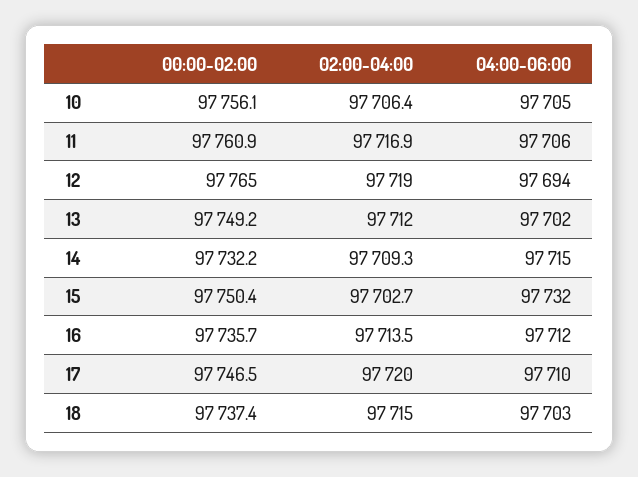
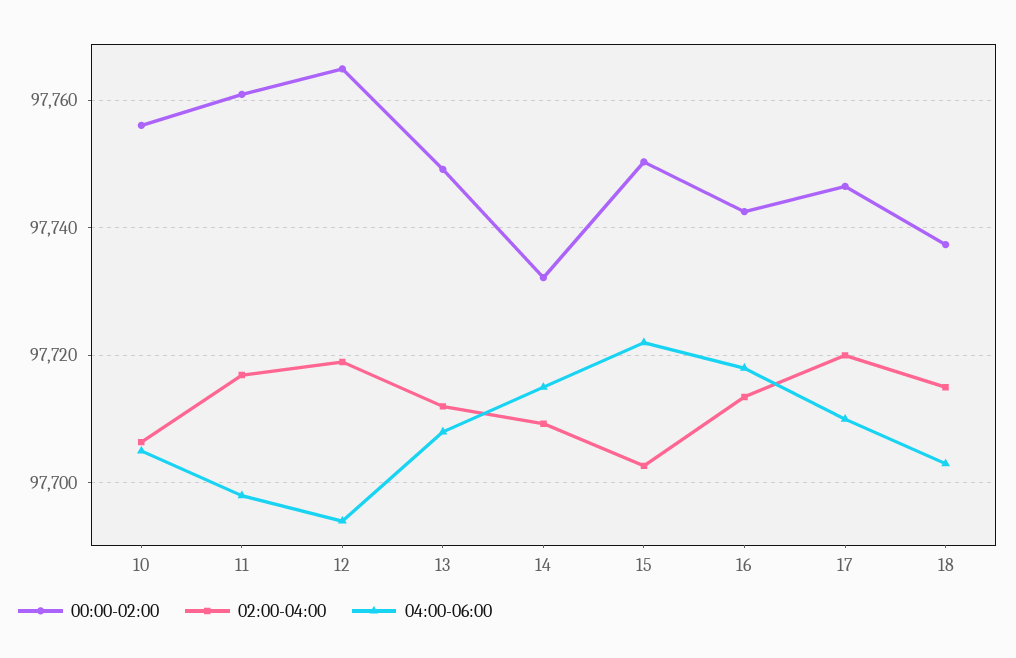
04:00-06:00, 11: 97706 -> 97698
04:00-06:00, 13: 97702 -> 97708
04:00-06:00, 15: 97732 -> 97722
00:00-02:00, 16: 97735.7 -> 97742
04:00-06:00, 16: 97712 -> 97718

